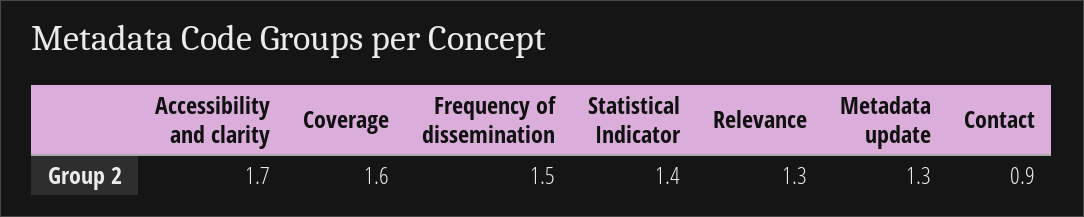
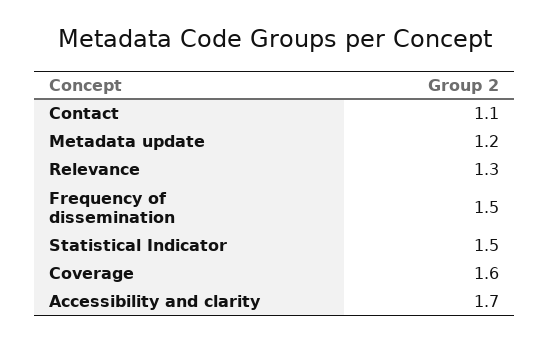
Statistical Indicator: 1.4 -> 1.5
Metadata update: 1.3 -> 1.2
Contact: 0.9 -> 1.1

